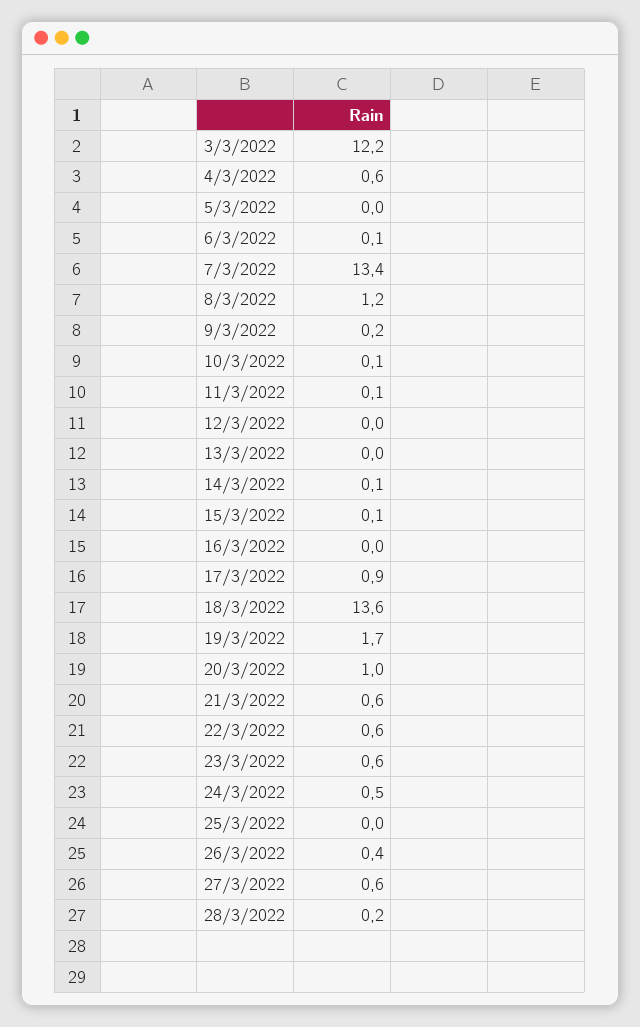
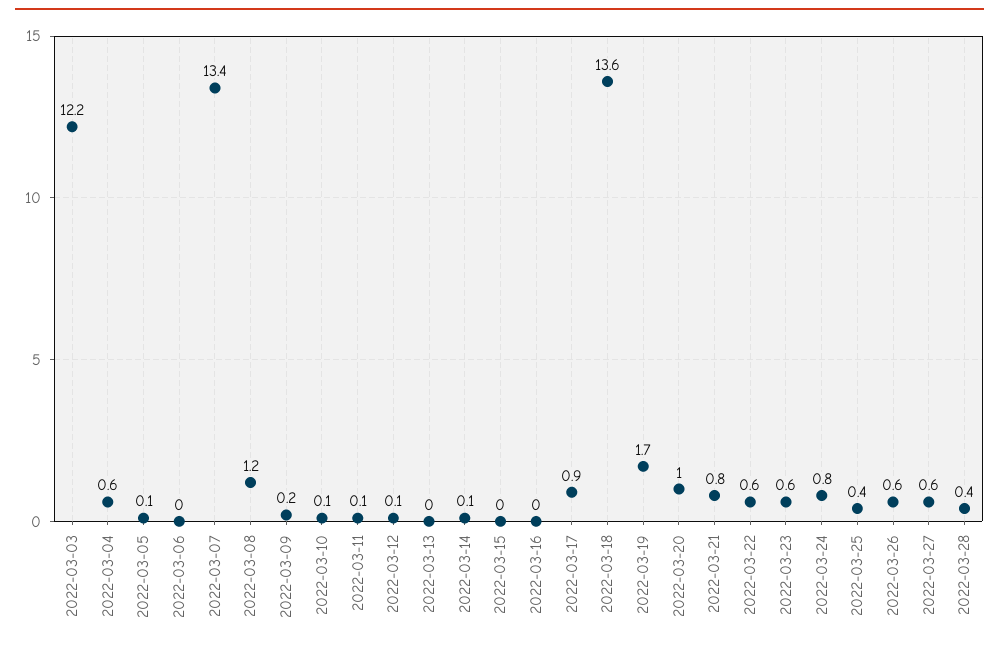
5/3/2022: 0 -> 0.1
6/3/2022: 0.1 -> 0
12/3/2022: 0 -> 0.1
15/3/2022: 0.1 -> 0
21/3/2022: 0.6 -> 0.8
24/3/2022: 0.5 -> 0.8
25/3/2022: 0 -> 0.4
26/3/2022: 0.4 -> 0.6
28/3/2022: 0.2 -> 0.4

